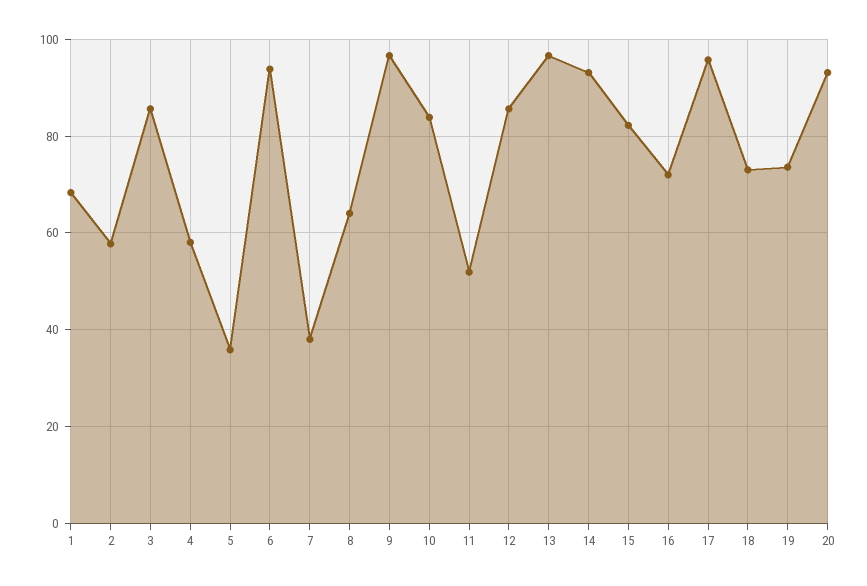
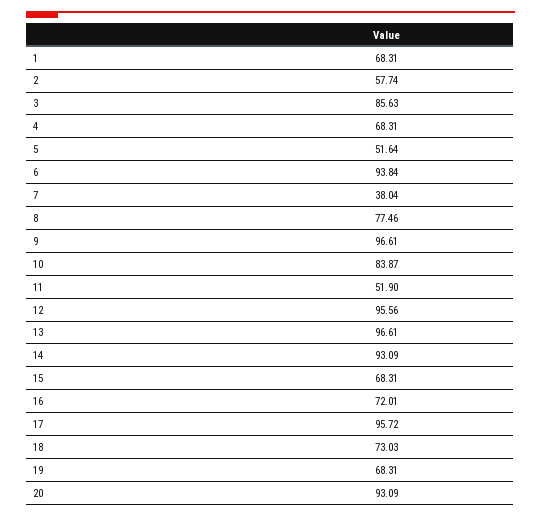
4: 58 -> 68.31
5: 36 -> 51.64
8: 64 -> 77.46
12: 86 -> 95.56
15: 82 -> 68.31
19: 74 -> 68.31

